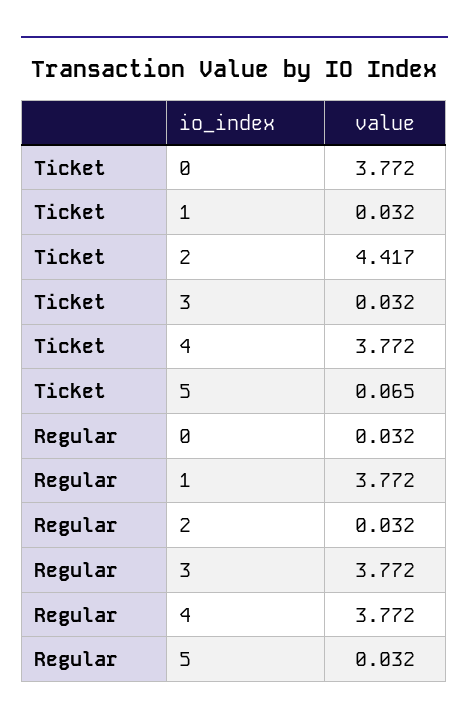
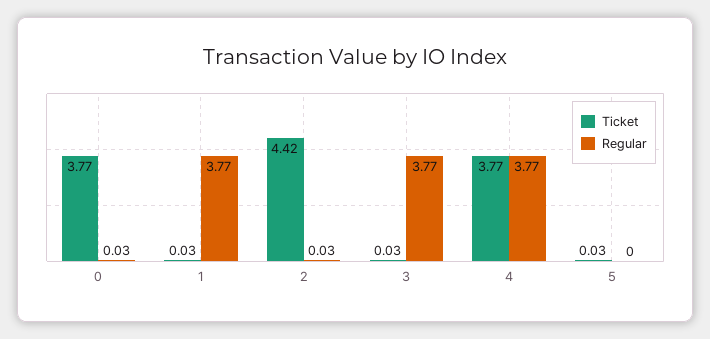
Ticket, 5: 0.065 -> 0.03
Regular, 5: 0.032 -> 0

